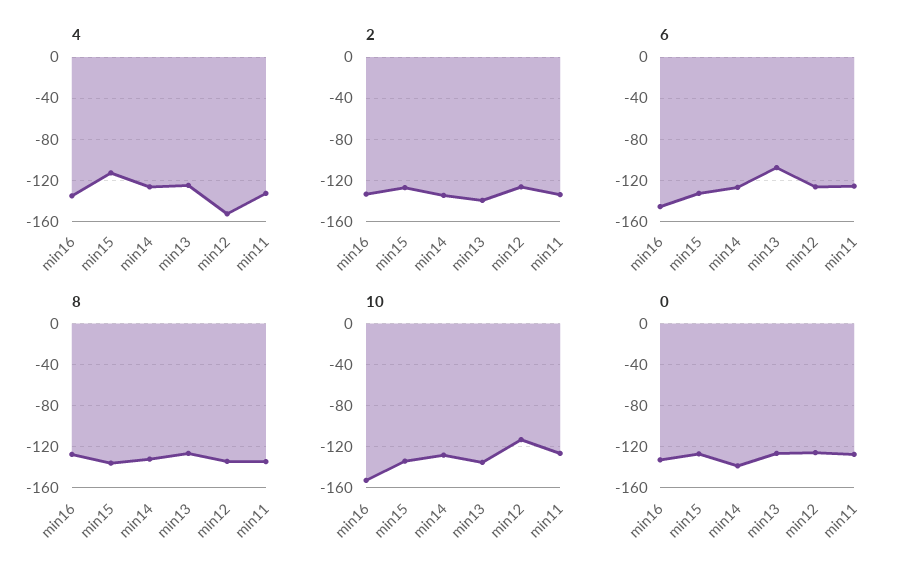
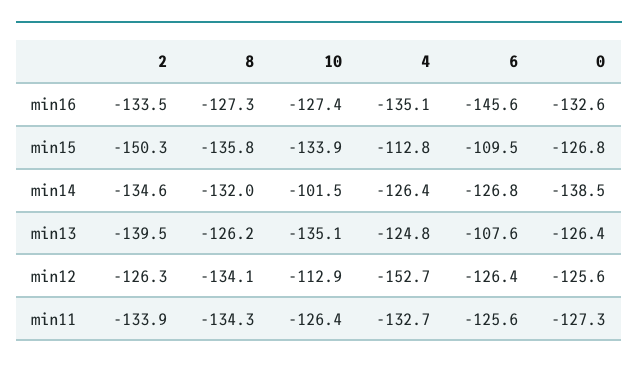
2, min15: -130 -> -150.3
6, min15: -130 -> -109.5
10, min16: -150 -> -127.4
10, min14: -130 -> -101.5

